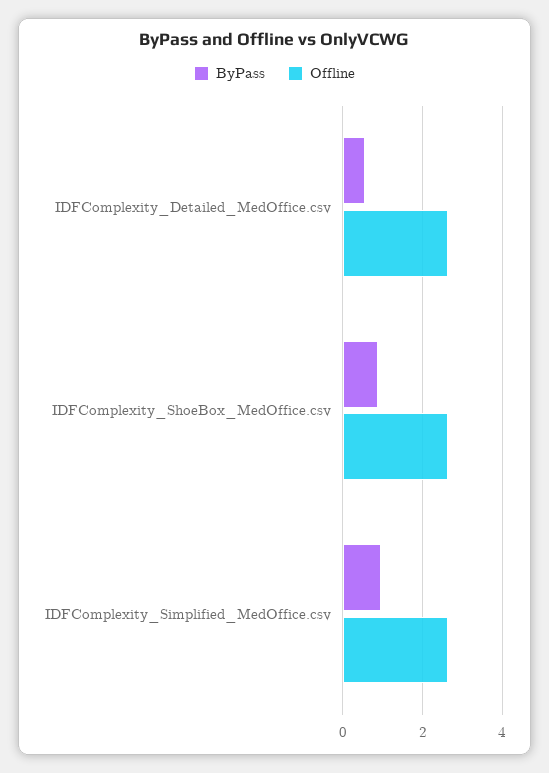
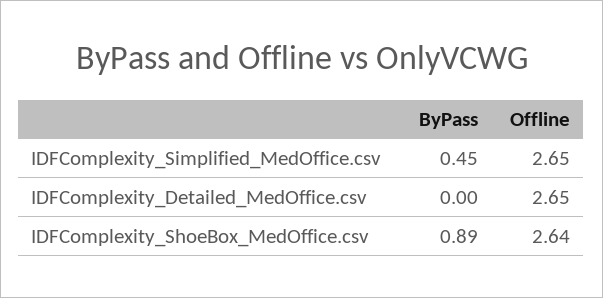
ByPass, IDFComplexity_Detailed_MedOffice.csv: 0.6 -> 0
ByPass, IDFComplexity_Simplified_MedOffice.csv: 1 -> 0.45

